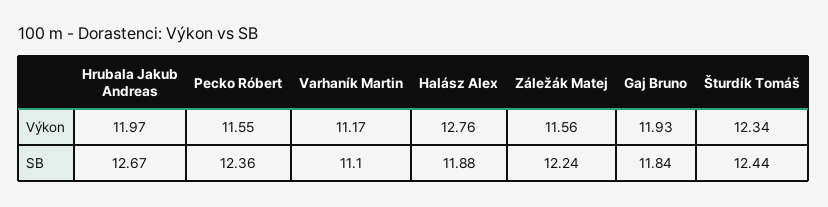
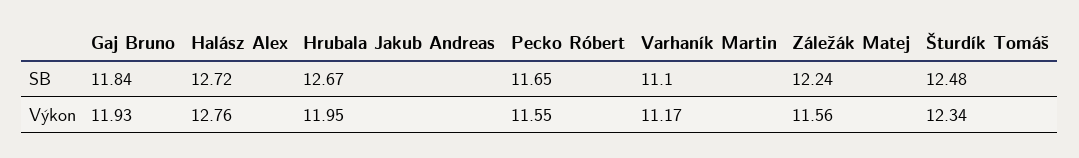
Hrubala Jakub Andreas, Výkon: 11.97 -> 11.95
Pecko Róbert, SB: 12.36 -> 11.65
Halász Alex, SB: 11.88 -> 12.72
Šturdík Tomáš, SB: 12.44 -> 12.48

